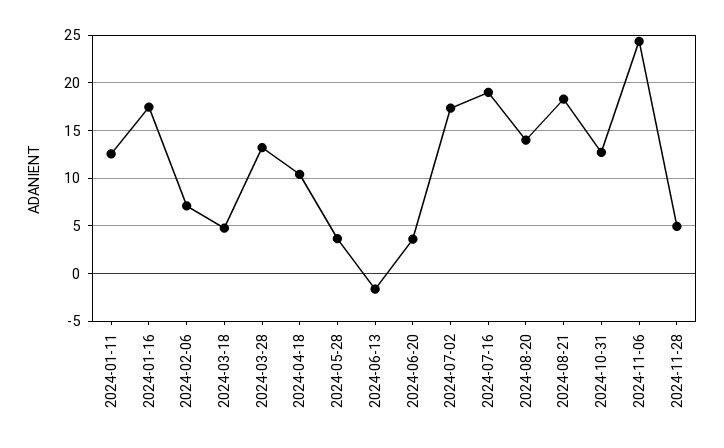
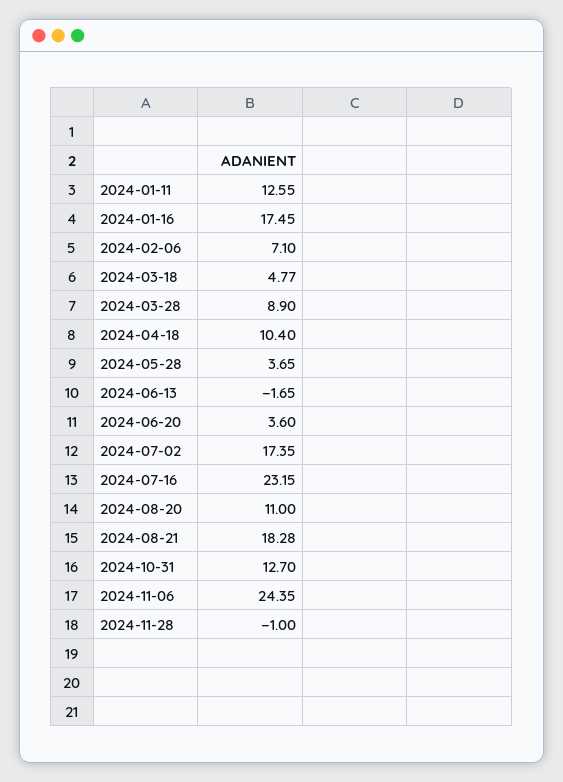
2024-03-28: 13 -> 8.9
2024-07-16: 19 -> 23.15
2024-08-20: 14 -> 11
2024-11-28: 5 -> -1

